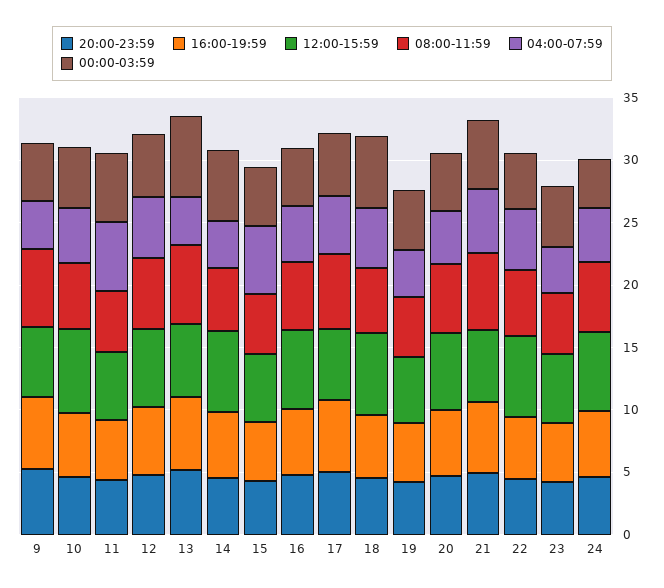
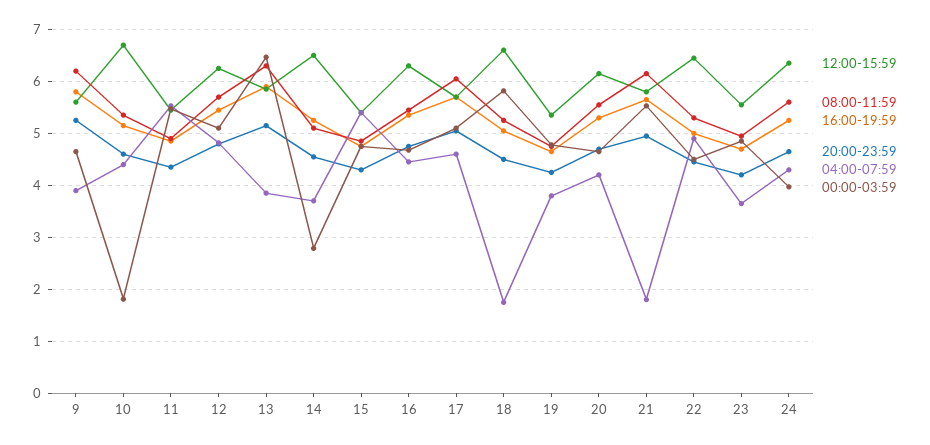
00:00-03:59, 10: 5 -> 1.8
00:00-03:59, 14: 6 -> 2.8
04:00-07:59, 18: 5 -> 1.8
04:00-07:59, 21: 5 -> 1.8

